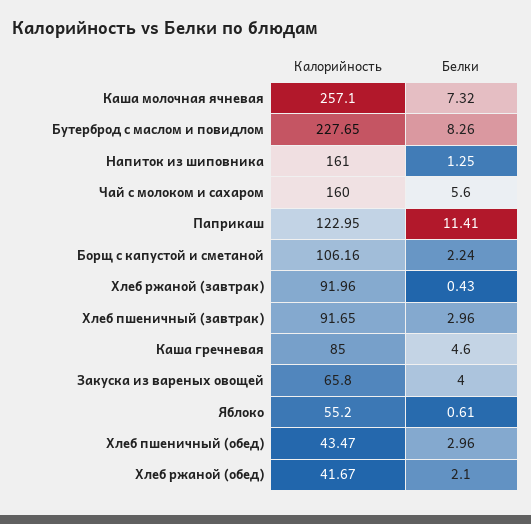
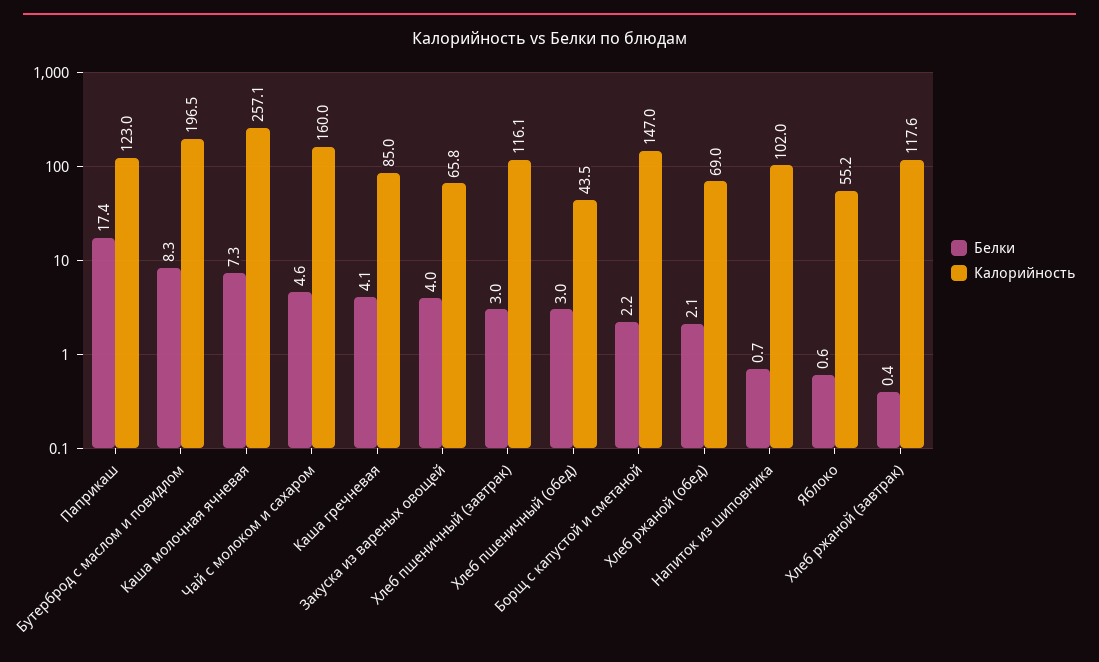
Калорийность, Бутерброд с маслом и повидлом: 227.65 -> 196.5
Калорийность, Напиток из шиповника: 161 -> 102
Белки, Напиток из шиповника: 1.25 -> 0.7
Белки, Чай с молоком и сахаром: 5.6 -> 4.6
Белки, Паприкаш: 11.41 -> 17.4
Калорийность, Борщ с капустой и сметаной: 106.16 -> 147
Калорийность, Хлеб ржаной (завтрак): 91.96 -> 117.6
Калорийность, Хлеб пшеничный (завтрак): 91.65 -> 116.1
Белки, Каша гречневая: 4.6 -> 4.1
Калорийность, Хлеб ржаной (обед): 41.67 -> 69

